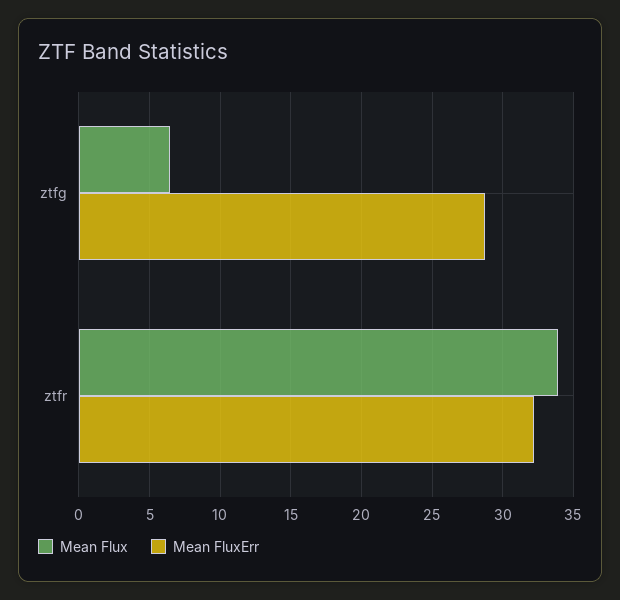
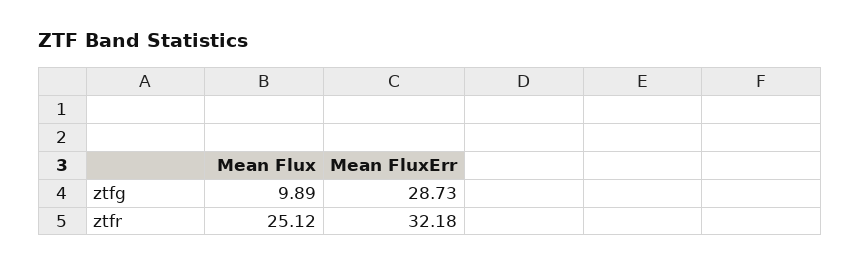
Mean Flux, ztfg: 6.5 -> 9.89
Mean Flux, ztfr: 34 -> 25.12

